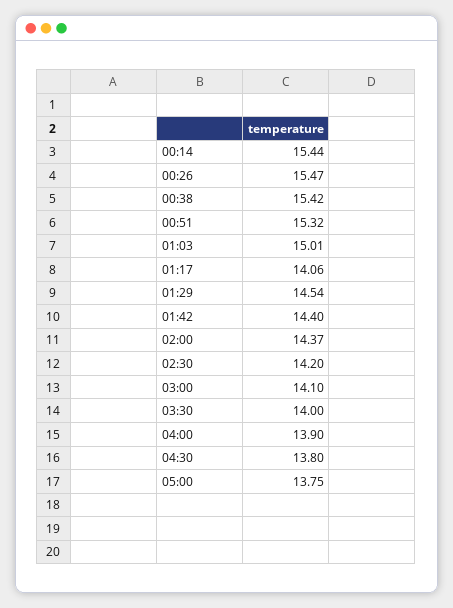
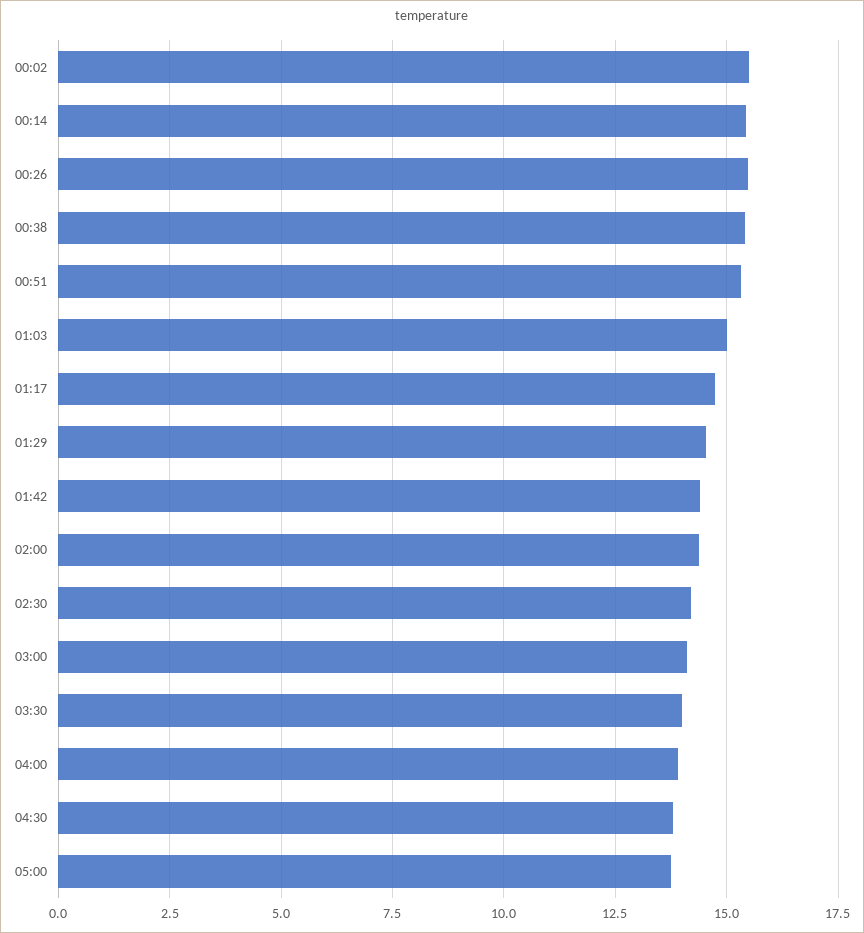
01:17: 14.06 -> 14.75
00:02: none -> 15.5

